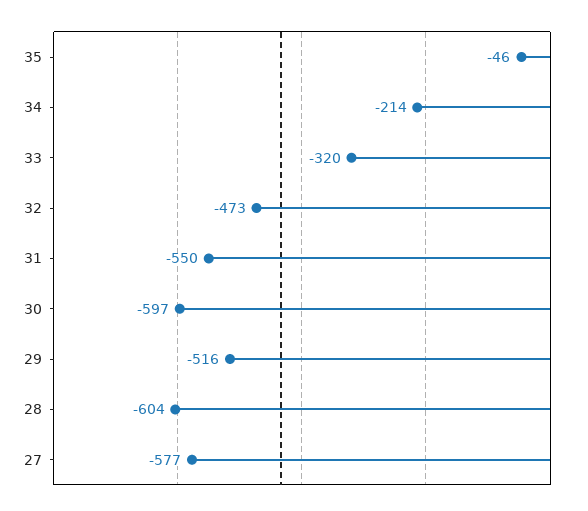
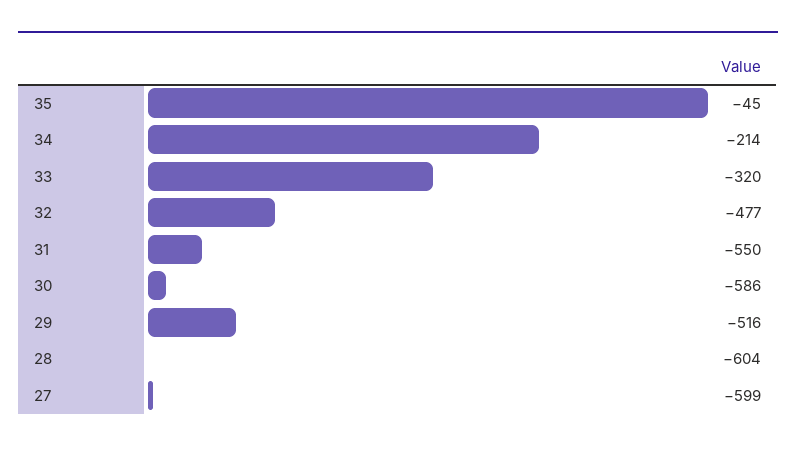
35: -46 -> -45
32: -473 -> -477
30: -597 -> -586
27: -577 -> -599

